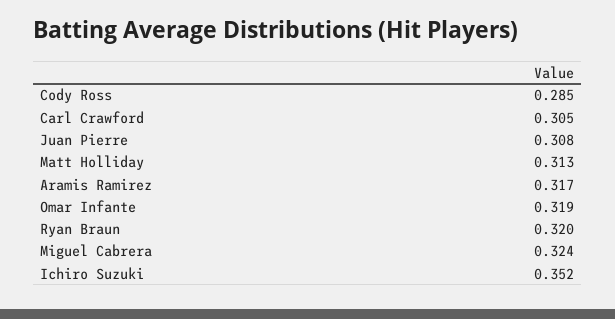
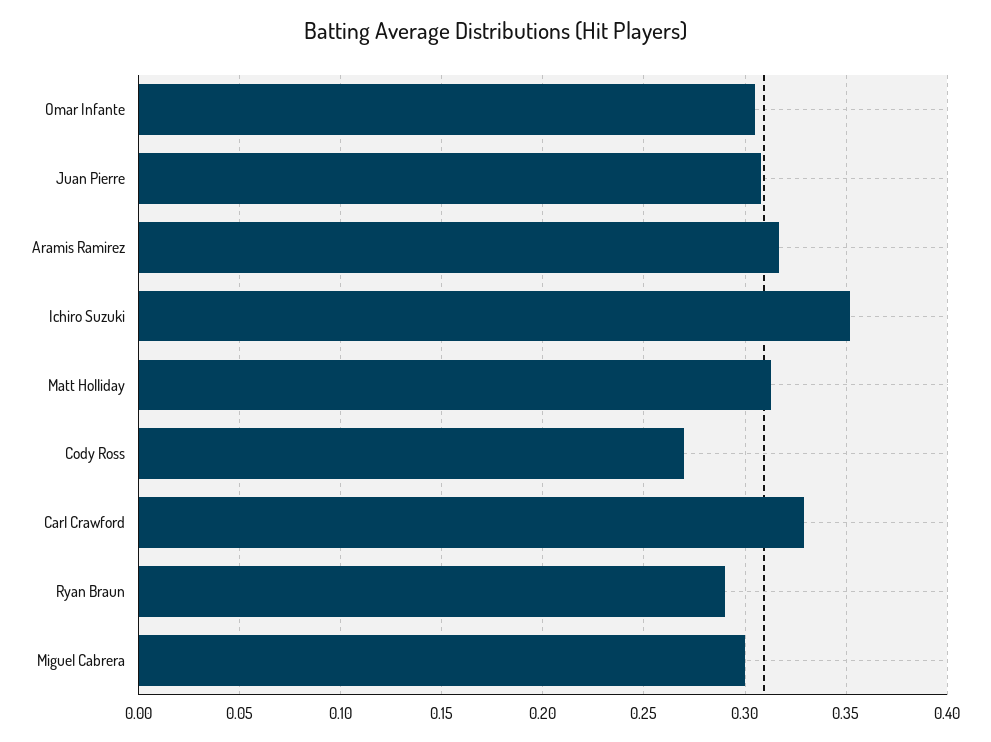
Cody Ross: 0.285 -> 0.27
Carl Crawford: 0.305 -> 0.33
Omar Infante: 0.319 -> 0.305
Ryan Braun: 0.32 -> 0.29
Miguel Cabrera: 0.324 -> 0.3

